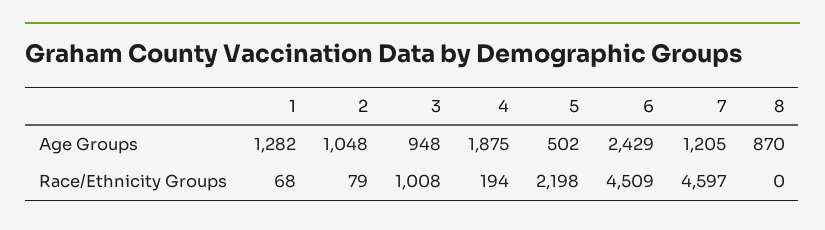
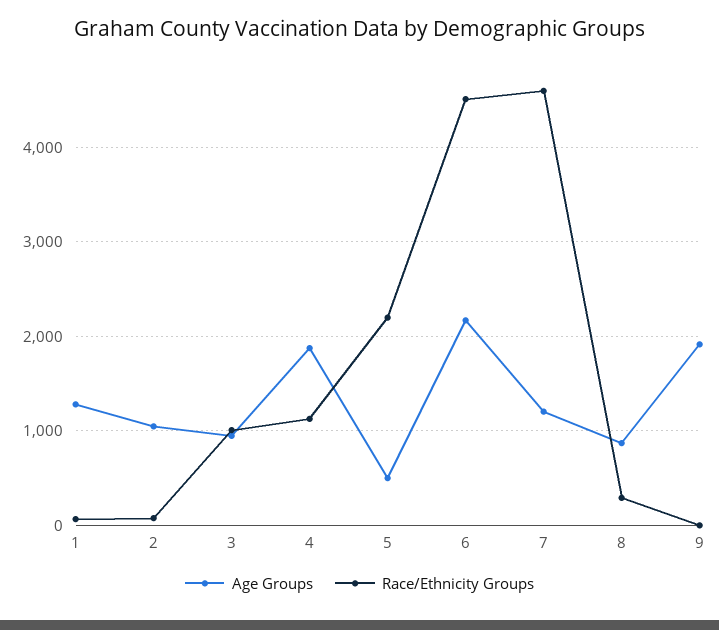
Age Groups, 6: 2429 -> 2200
Race/Ethnicity Groups, 4: 194 -> 1100
Race/Ethnicity Groups, 8: 0 -> 300
Age Groups, 9: none -> 1900
Race/Ethnicity Groups, 9: none -> 0

